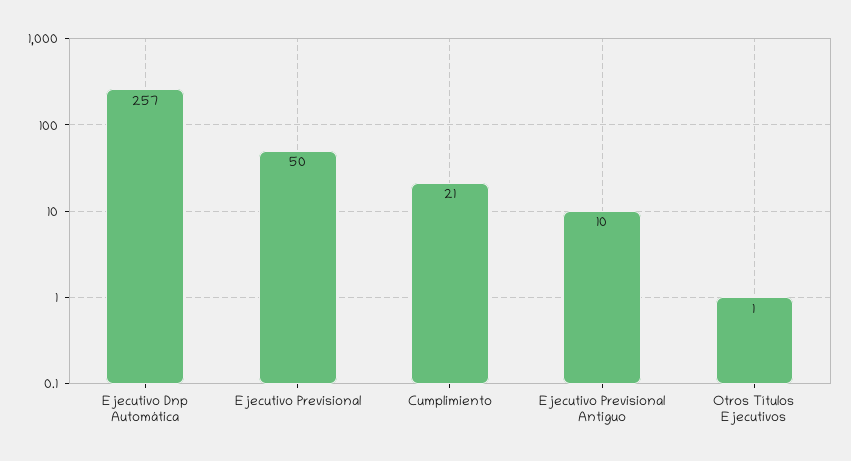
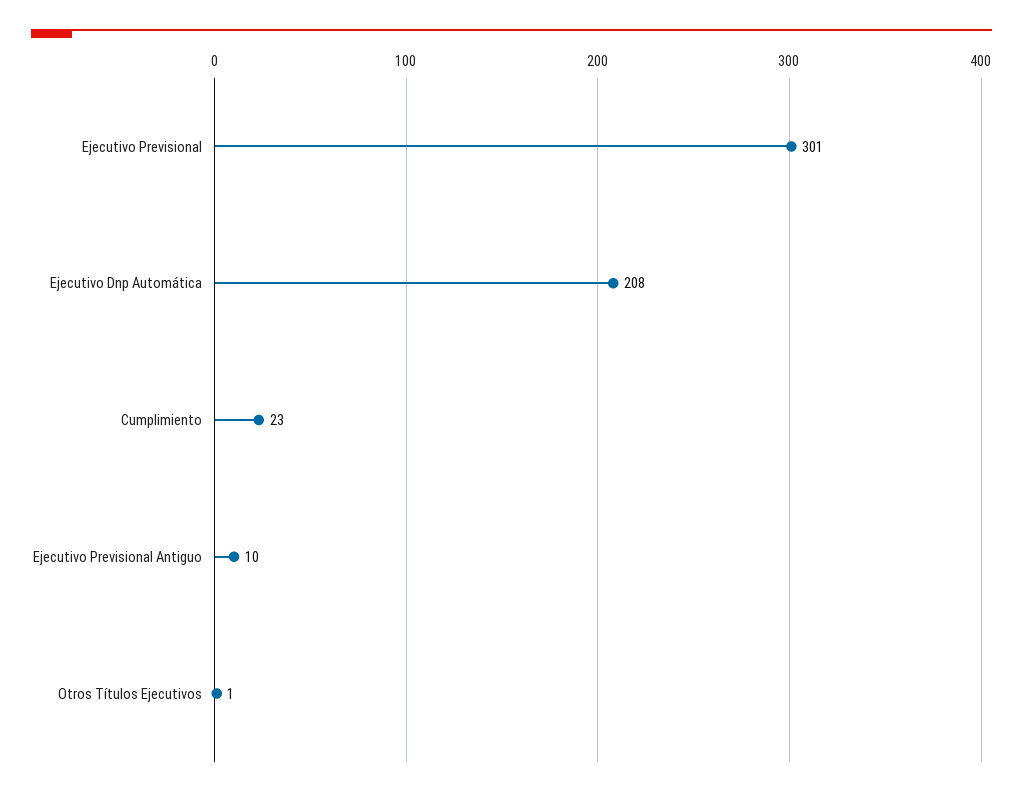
Ejecutivo Dnp Automática: 257 -> 208
Ejecutivo Previsional: 50 -> 301
Cumplimiento: 21 -> 23

